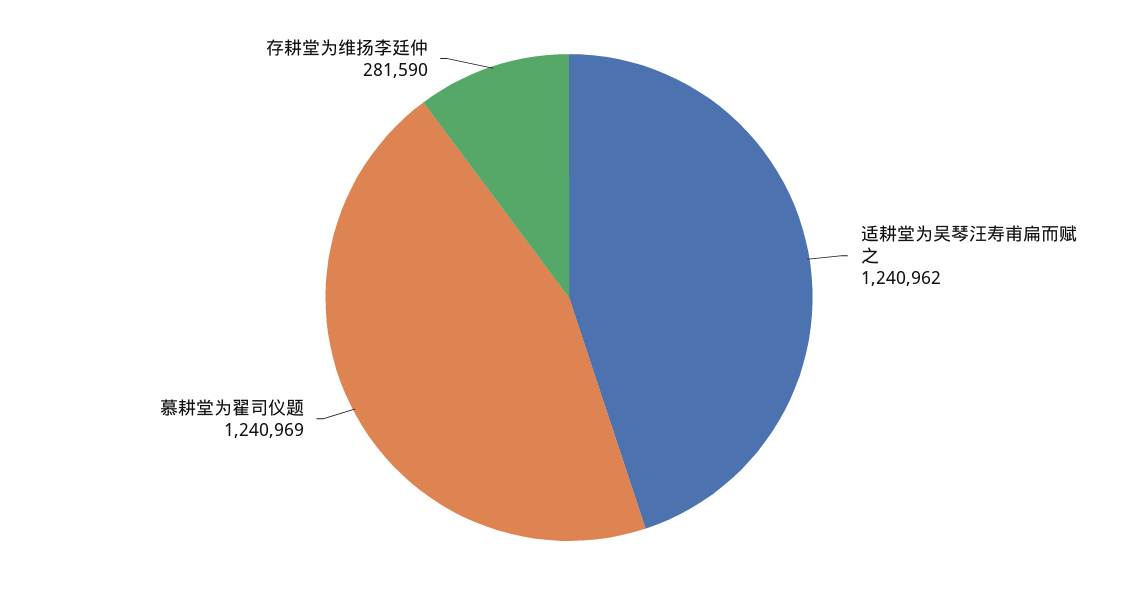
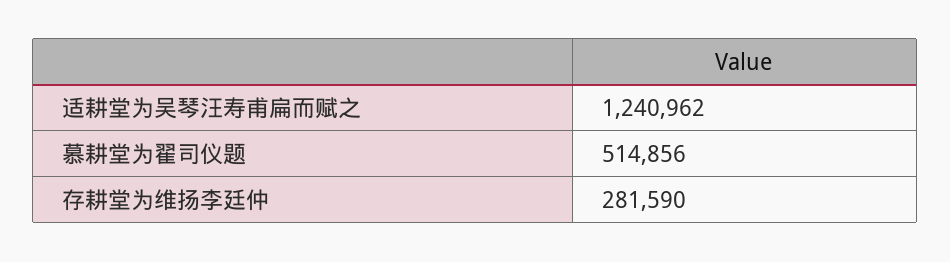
慕耕堂为翟司仪题: 1240969 -> 514856

